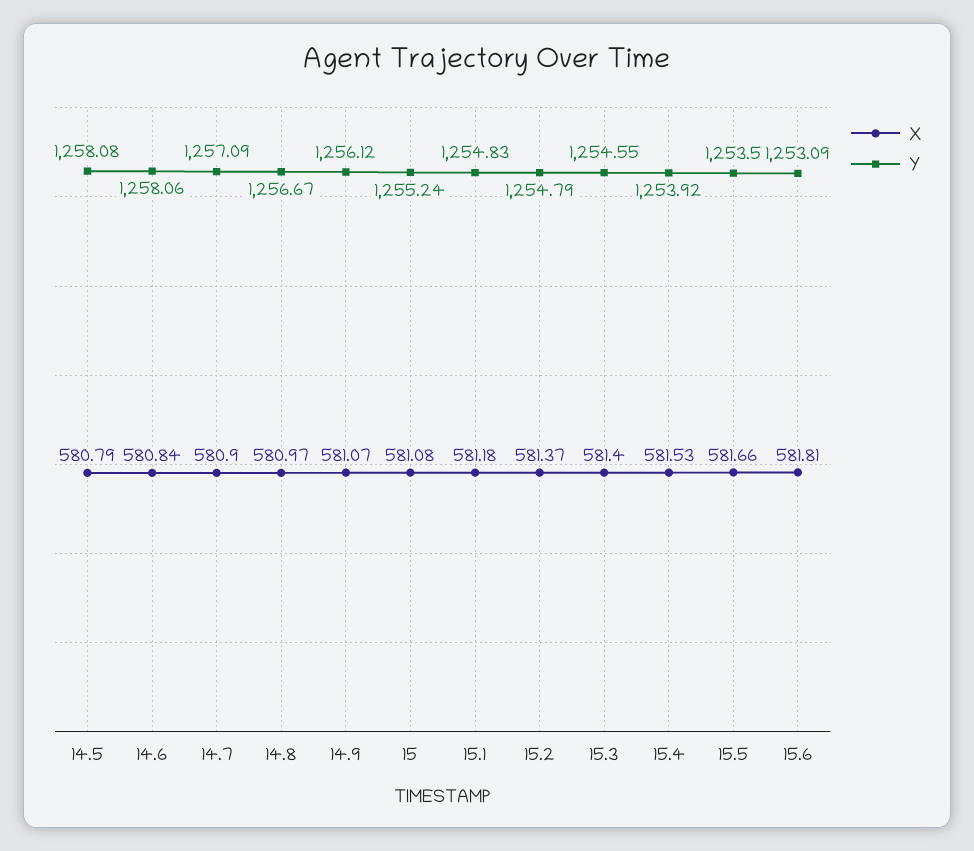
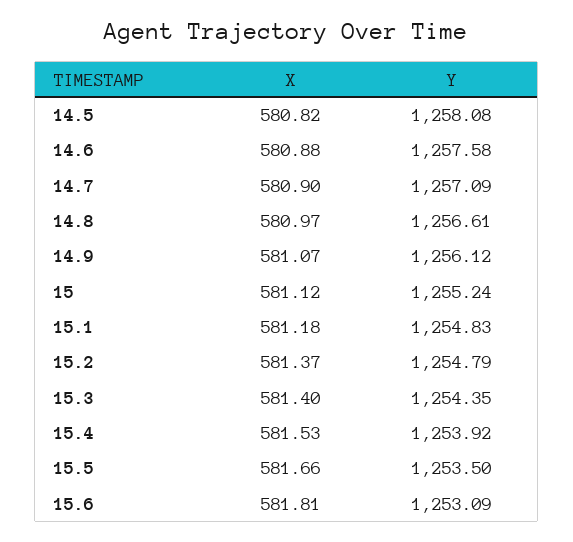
X, 14.5: 580.79 -> 580.82
X, 14.6: 580.84 -> 580.88
Y, 14.6: 1258.06 -> 1257.58
Y, 14.8: 1256.67 -> 1256.61
X, 15: 581.08 -> 581.12
Y, 15.3: 1254.55 -> 1254.35

